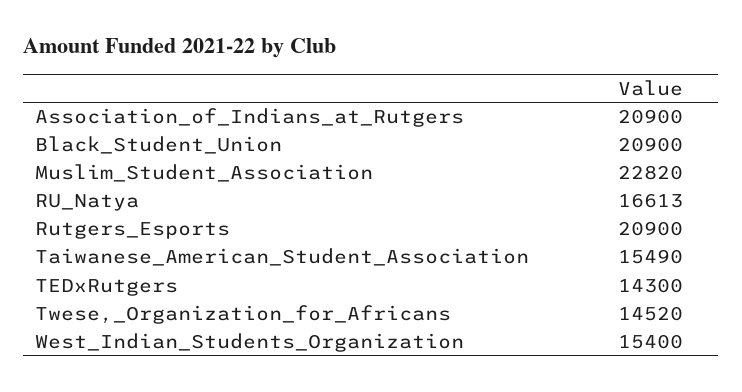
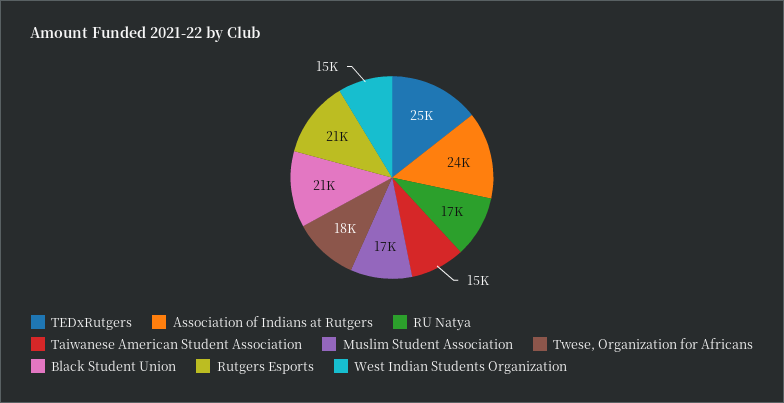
Association_of_Indians_at_Rutgers: 20900 -> 24000
Muslim_Student_Association: 22820 -> 17000
TEDxRutgers: 14300 -> 25000
Twese,_Organization_for_Africans: 14520 -> 18000

